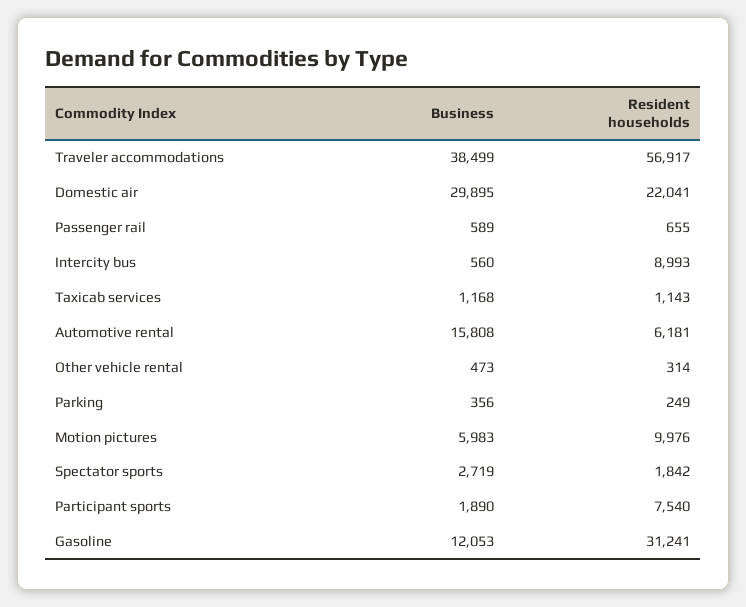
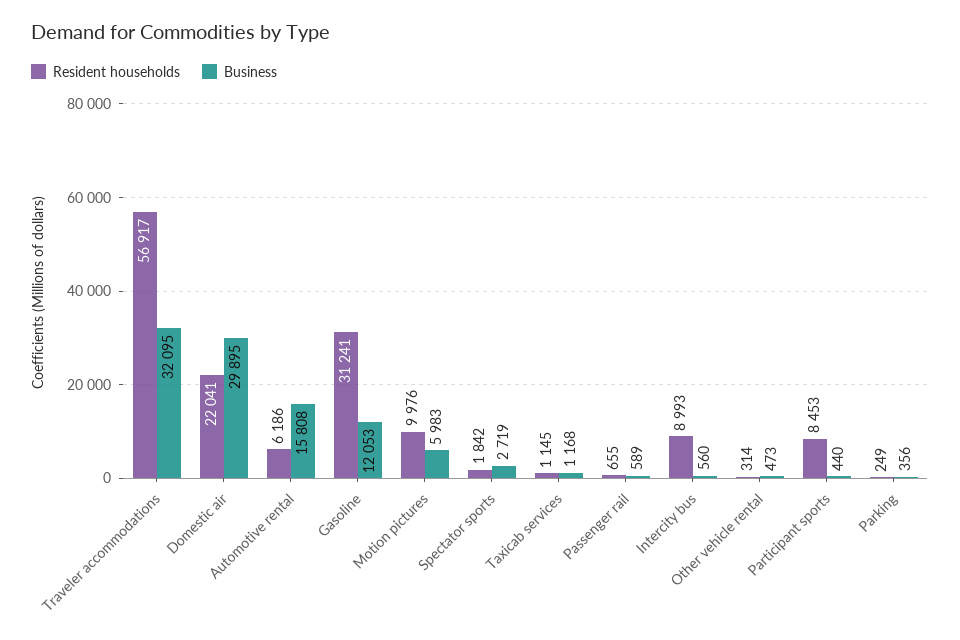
Business, Traveler accommodations: 38499 -> 32095
Resident households, Taxicab services: 1143 -> 1145
Resident households, Automotive rental: 6181 -> 6186
Business, Participant sports: 1890 -> 440
Resident households, Participant sports: 7540 -> 8453

